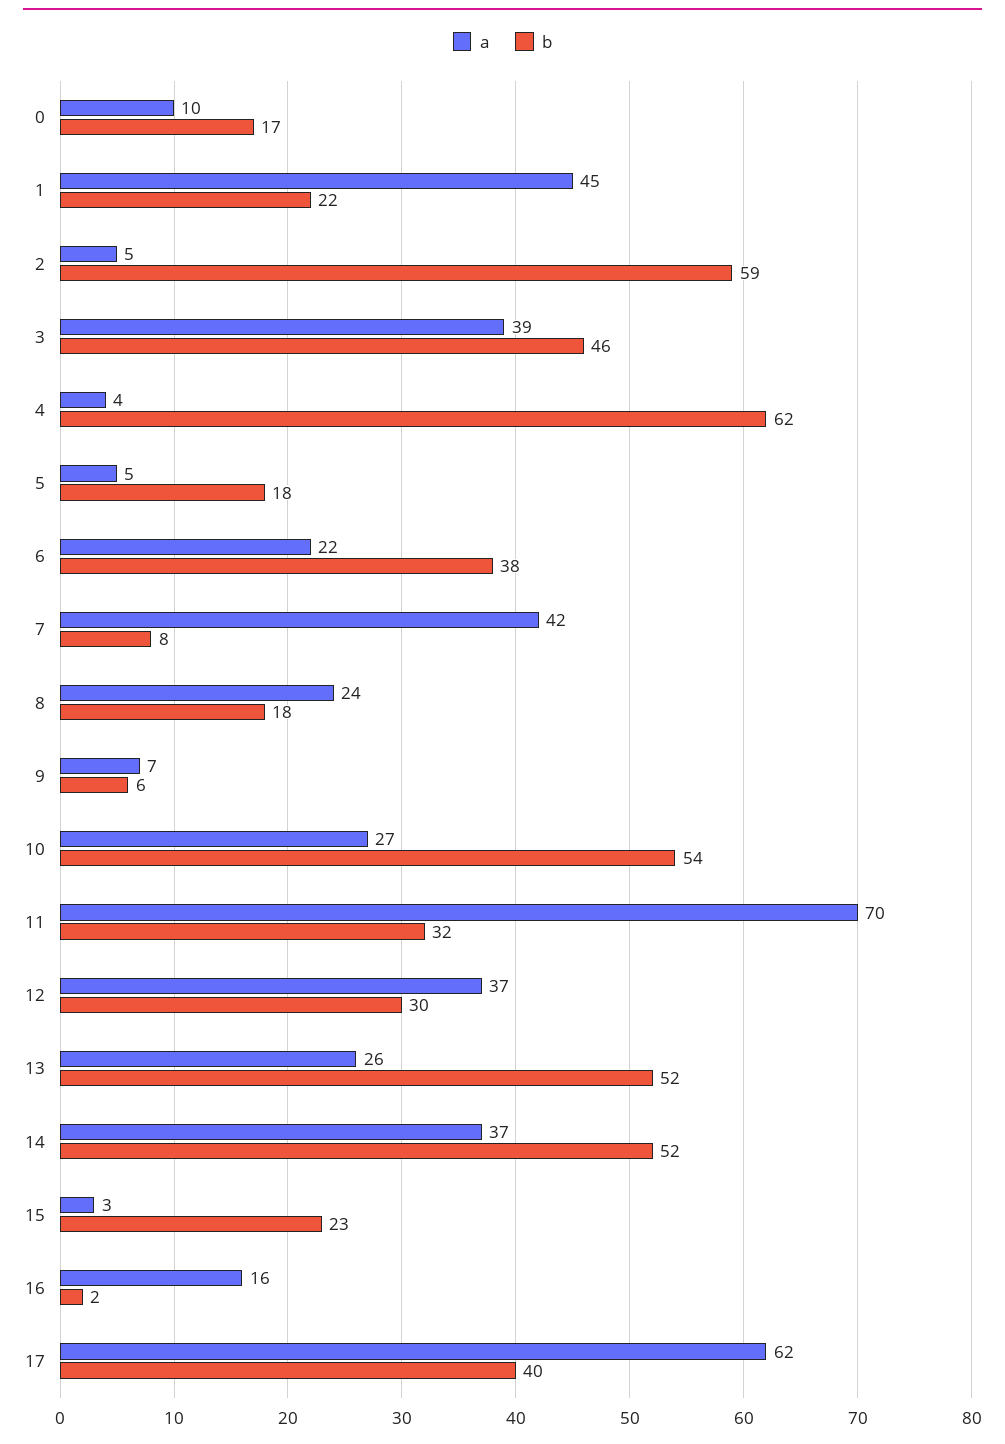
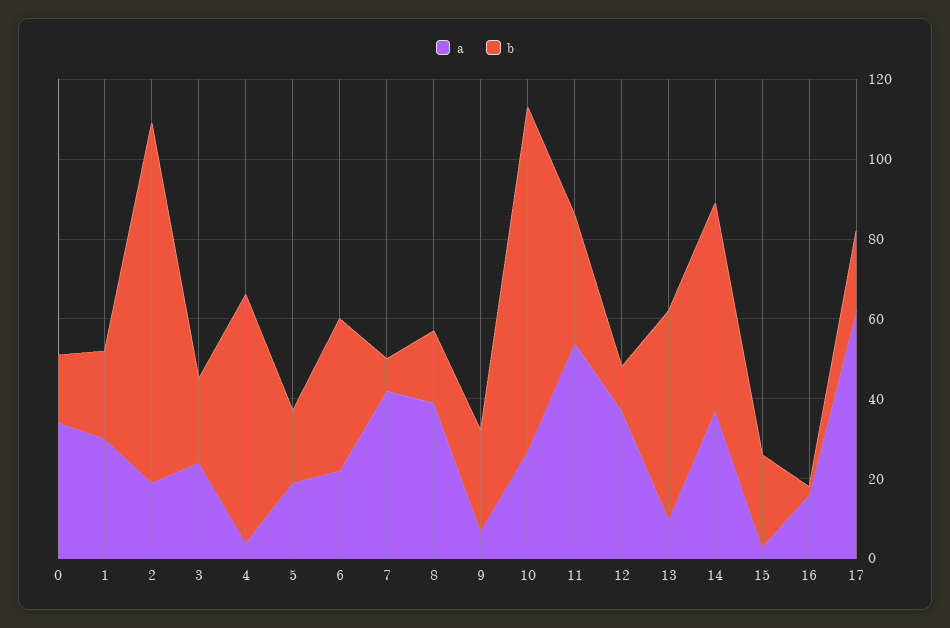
a, 0: 10 -> 35
a, 1: 45 -> 30
a, 2: 5 -> 20
b, 2: 59 -> 90
a, 3: 39 -> 25
b, 3: 46 -> 20
a, 5: 5 -> 20
a, 8: 24 -> 40
b, 9: 6 -> 25
b, 10: 54 -> 85
a, 11: 70 -> 55
b, 12: 30 -> 10
a, 13: 26 -> 10
b, 17: 40 -> 20

